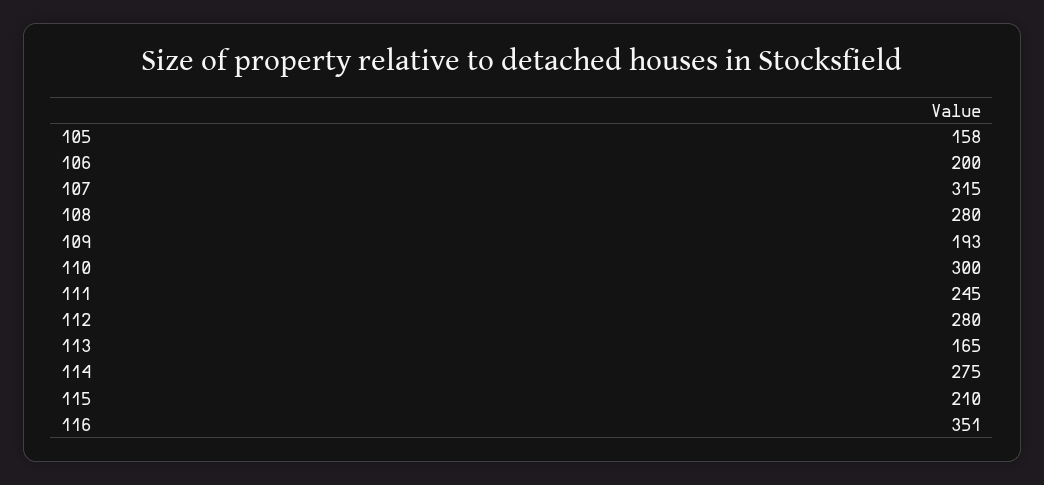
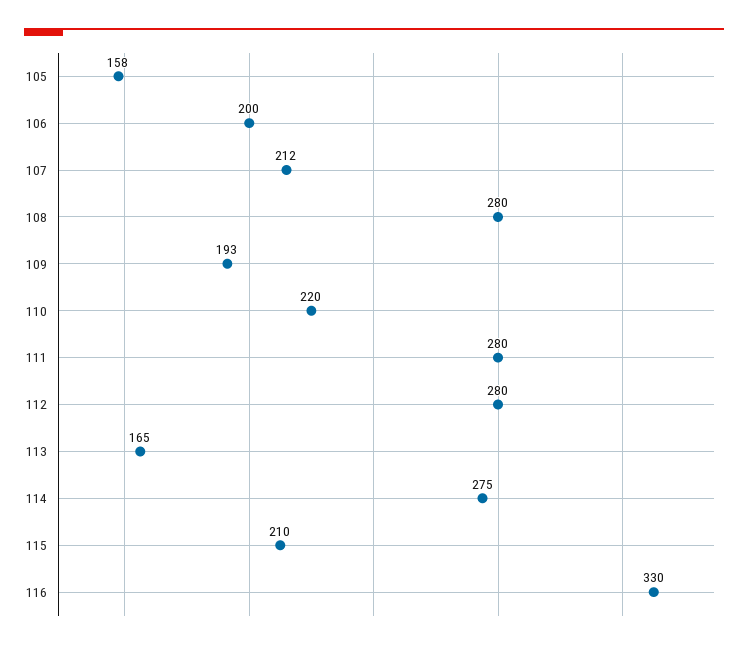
107: 315 -> 212
110: 300 -> 220
111: 245 -> 280
116: 351 -> 330

